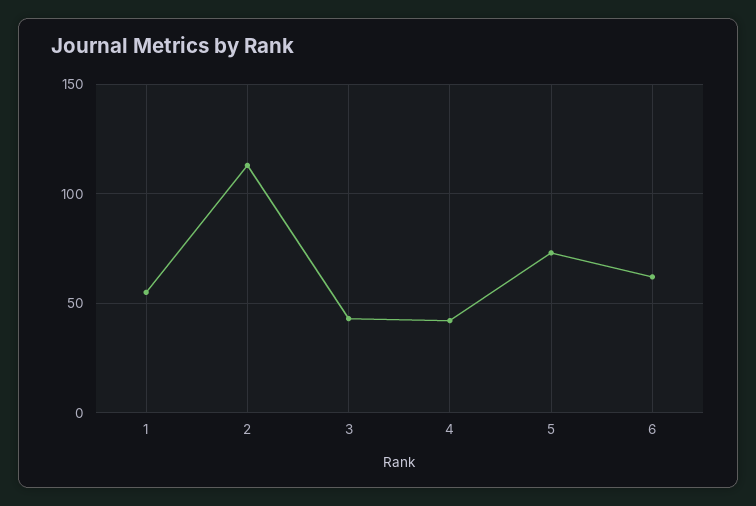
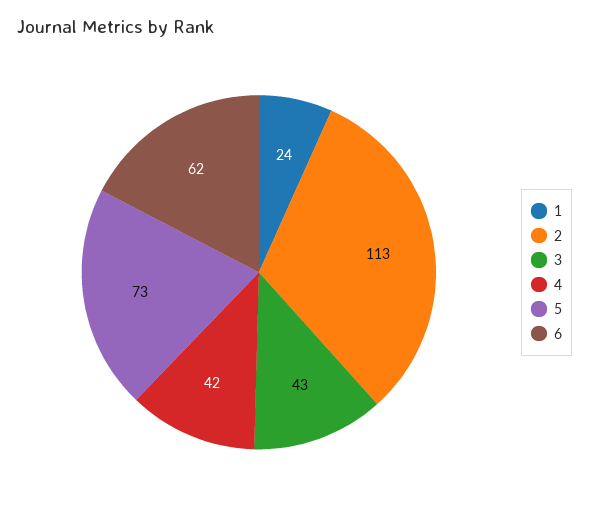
1: 55 -> 24

